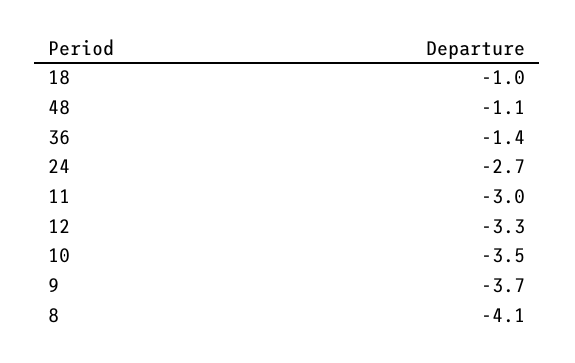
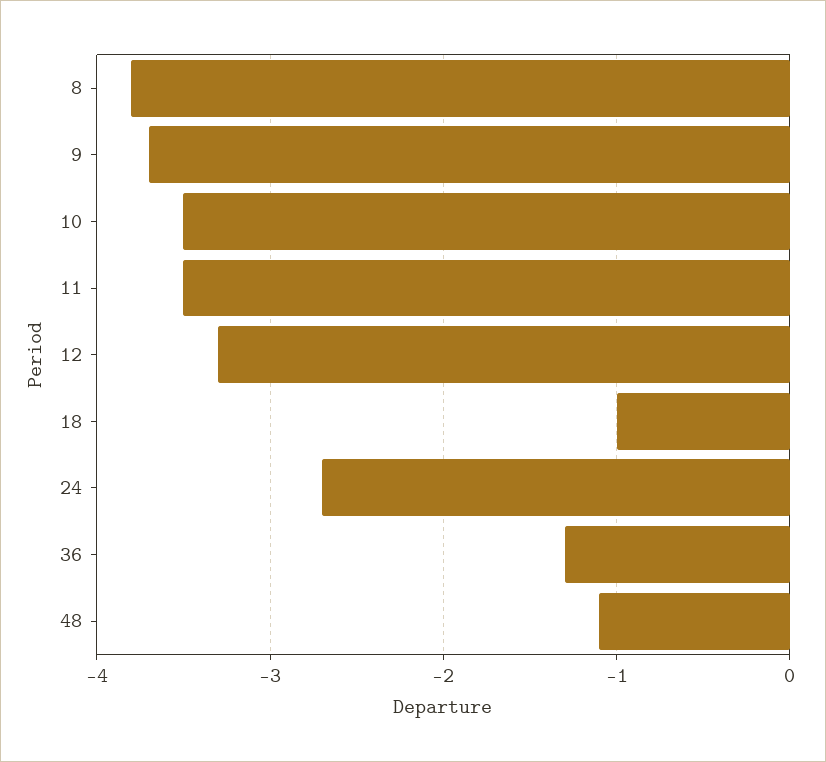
36: -1.4 -> -1.3
11: -3 -> -3.5
8: -4.1 -> -3.8

